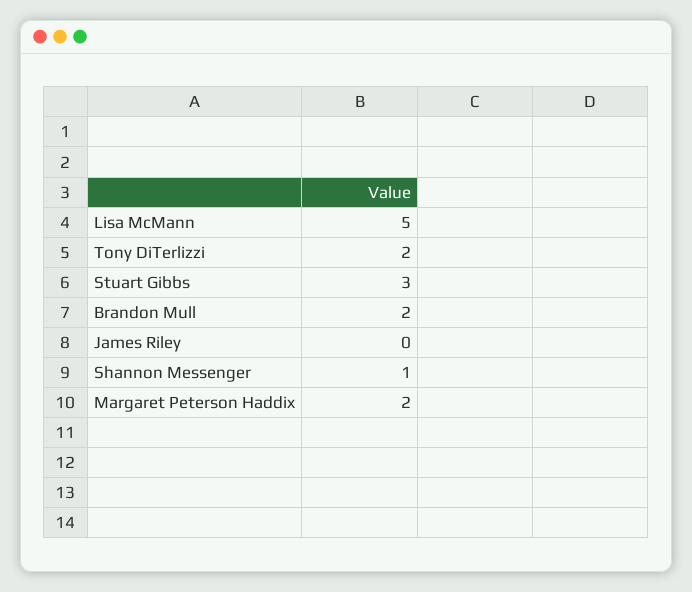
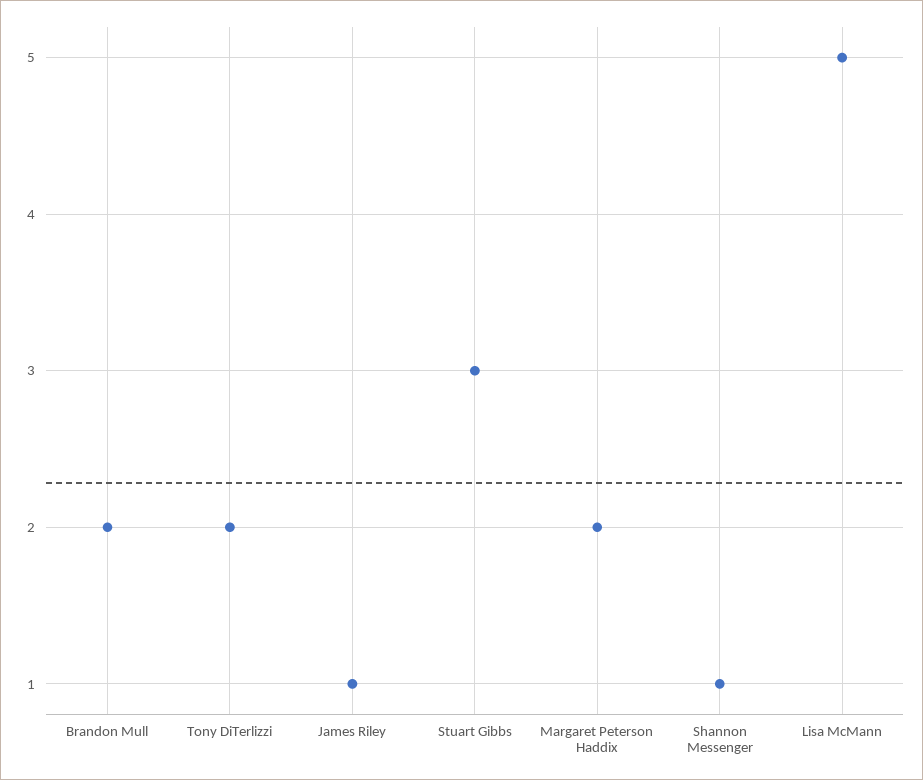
James Riley: 0 -> 1

